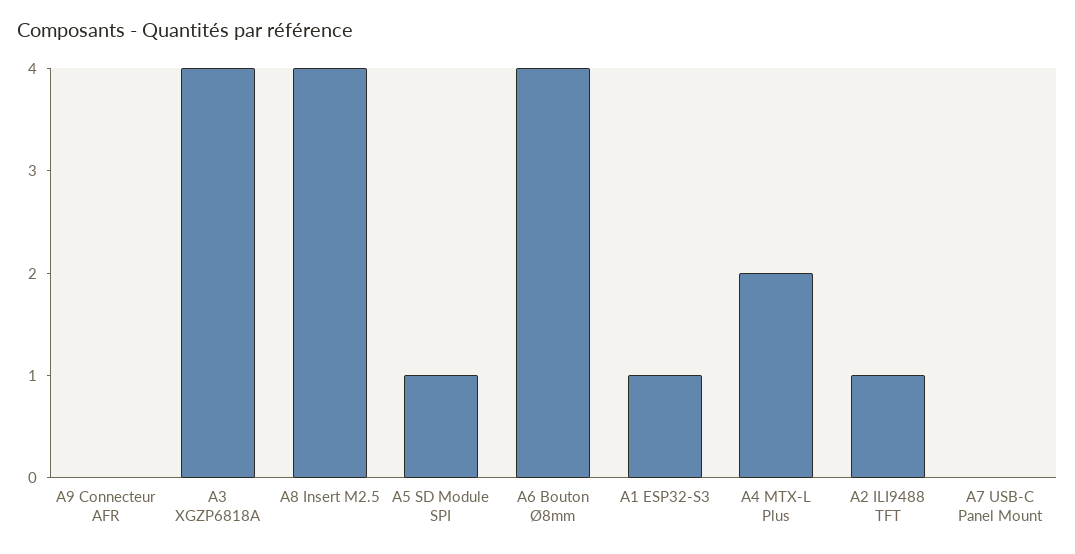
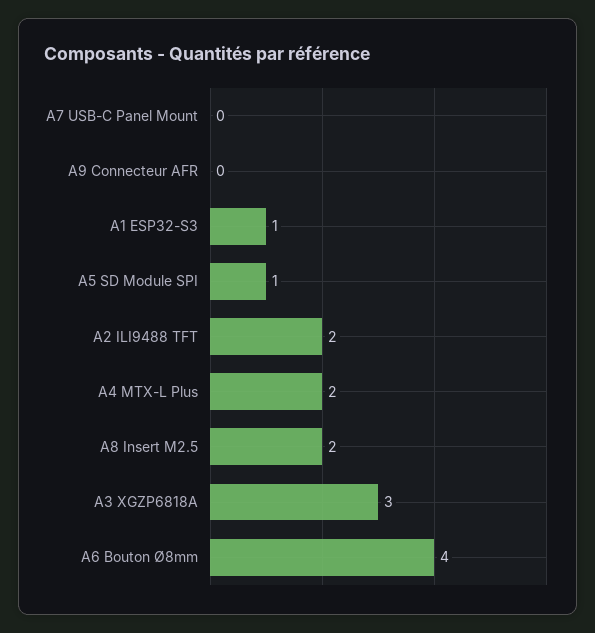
A3 XGZP6818A: 4 -> 3
A8 Insert M2.5: 4 -> 2
A2 ILI9488 TFT: 1 -> 2

